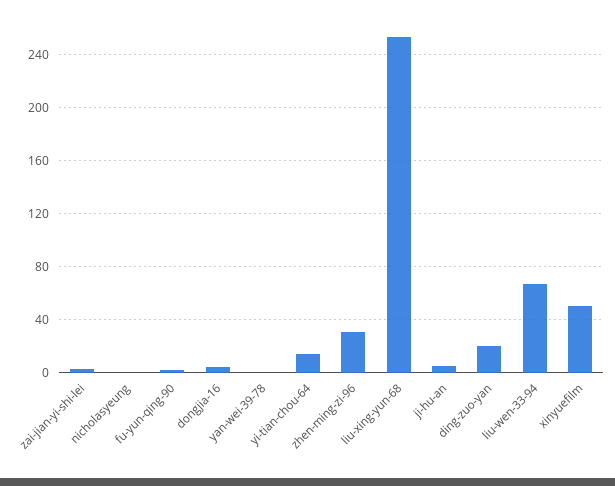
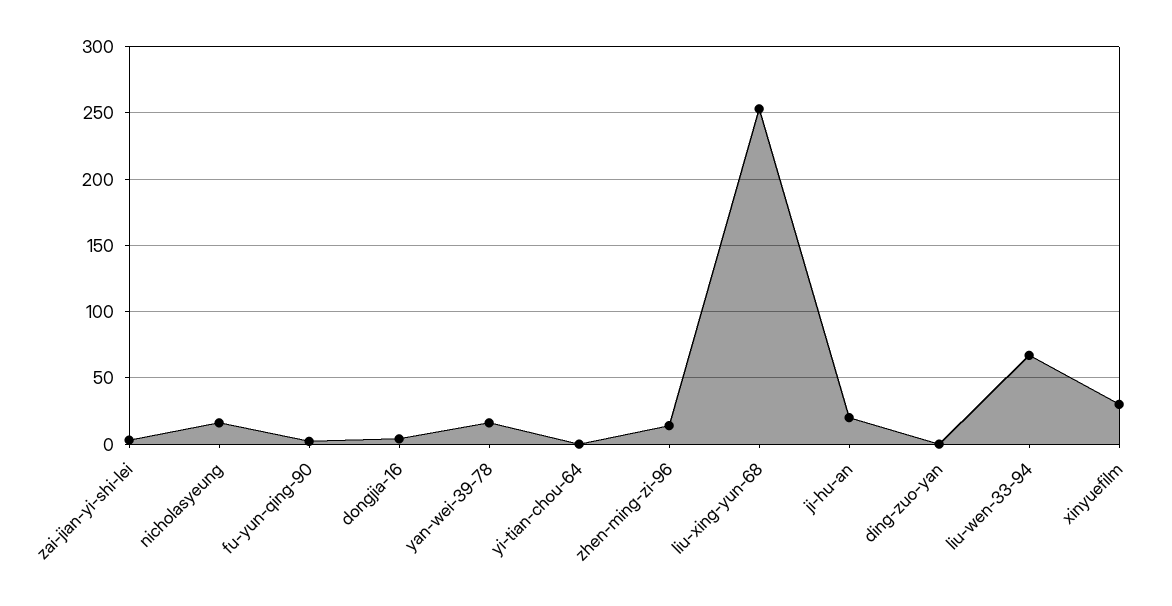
nicholasyeung: 0 -> 15
yan-wei-39-78: 0 -> 15
yi-tian-chou-64: 15 -> 0
zhen-ming-zi-96: 30 -> 15
ji-hu-an: 5 -> 20
ding-zuo-yan: 20 -> 0
xinyuefilm: 50 -> 30

